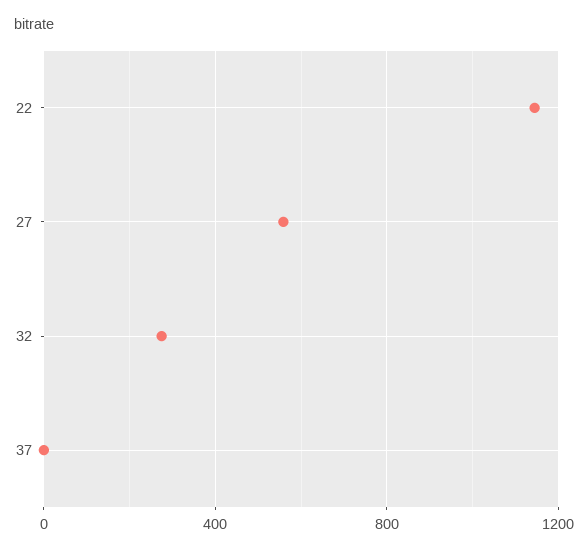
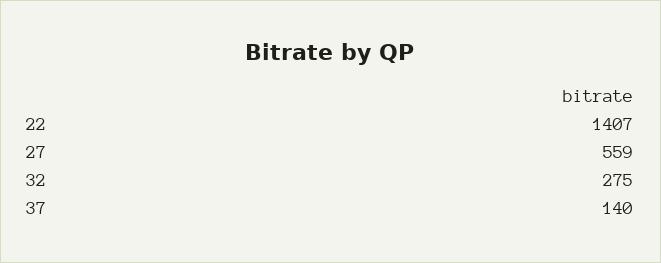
22: 1150 -> 1407
37: 0 -> 140

